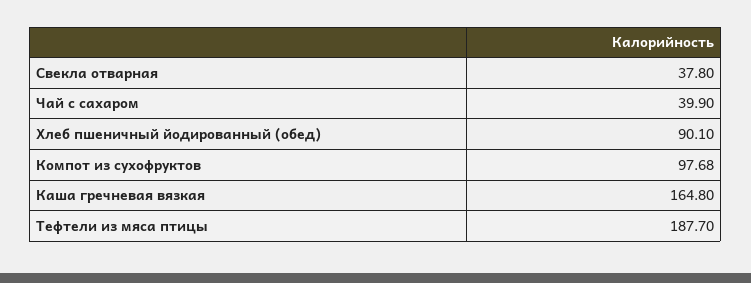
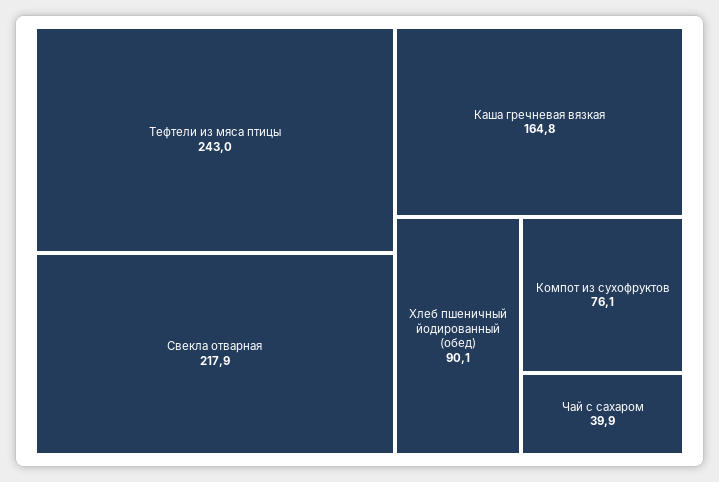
Свекла отварная: 37.8 -> 217.9
Компот из сухофруктов: 97.68 -> 76.1
Тефтели из мяса птицы: 187.7 -> 243

